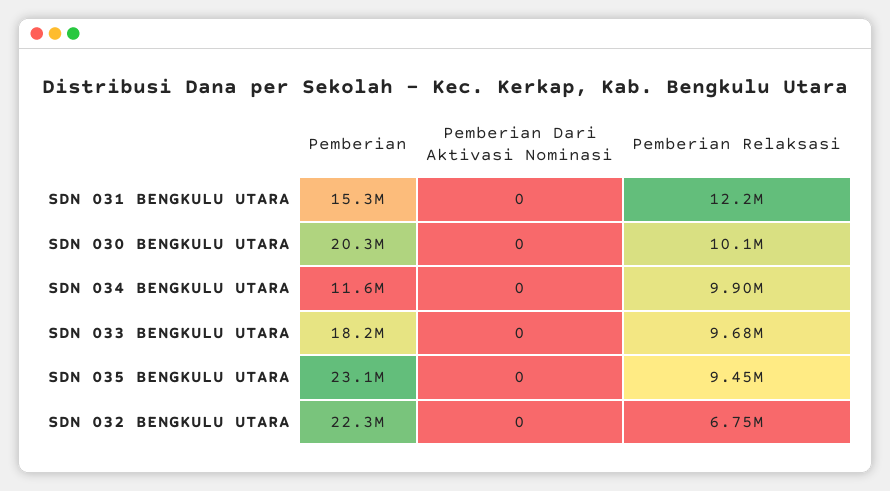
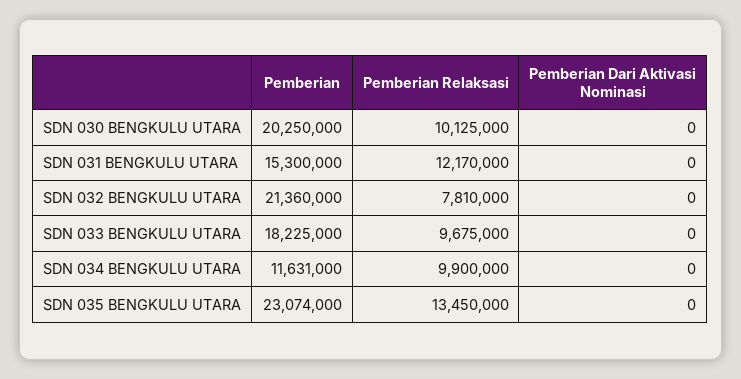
Pemberian Relaksasi, SDN 035 BENGKULU UTARA: 9450000 -> 13450000
Pemberian, SDN 032 BENGKULU UTARA: 22300000 -> 21360000
Pemberian Relaksasi, SDN 032 BENGKULU UTARA: 6750000 -> 7810000

